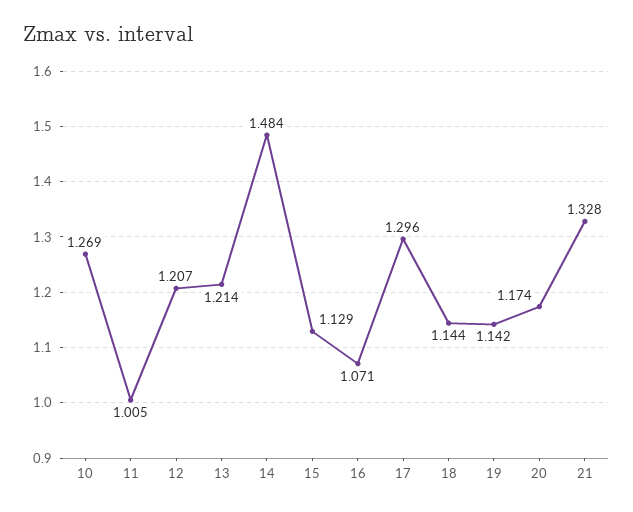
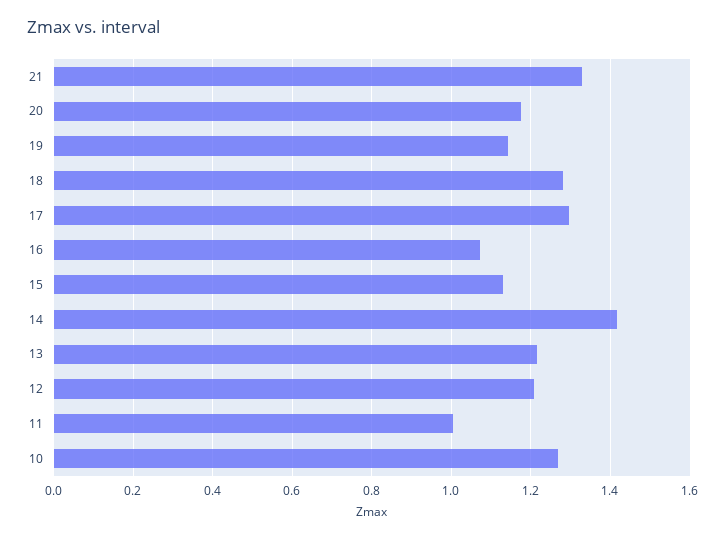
14: 1.484 -> 1.42
18: 1.144 -> 1.28

